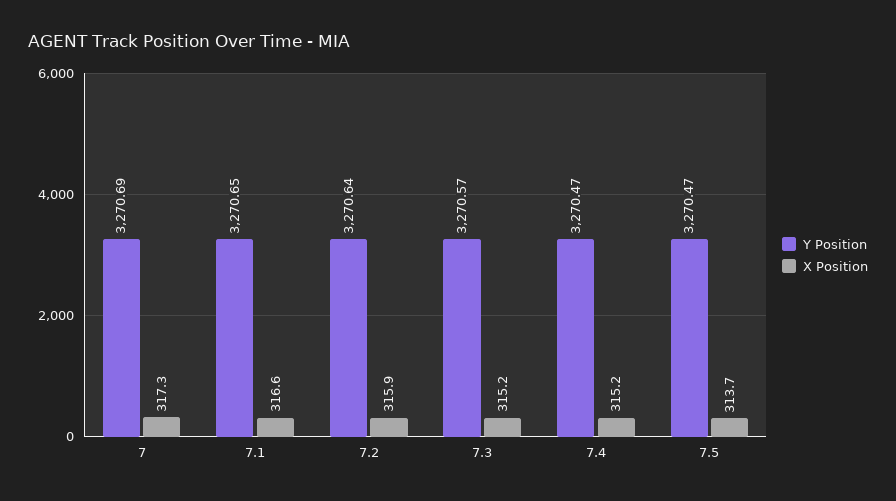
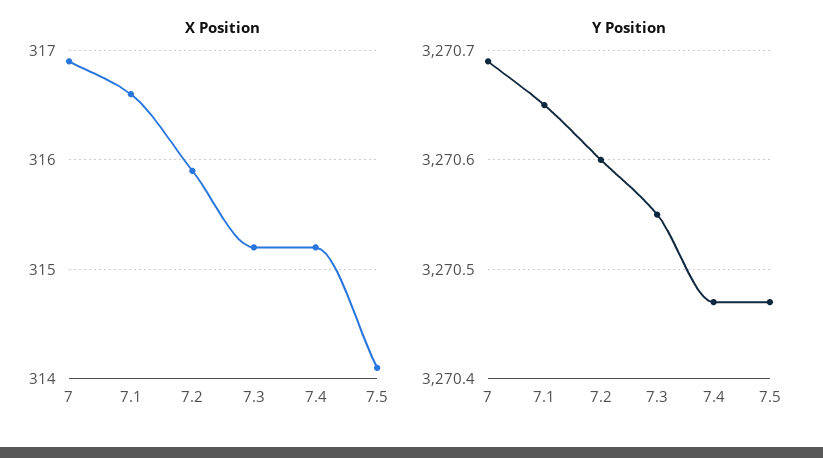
X Position, 7: 317.3 -> 316.9
Y Position, 7.2: 3270.64 -> 3270.6
Y Position, 7.3: 3270.57 -> 3270.55
X Position, 7.5: 313.7 -> 314.1

